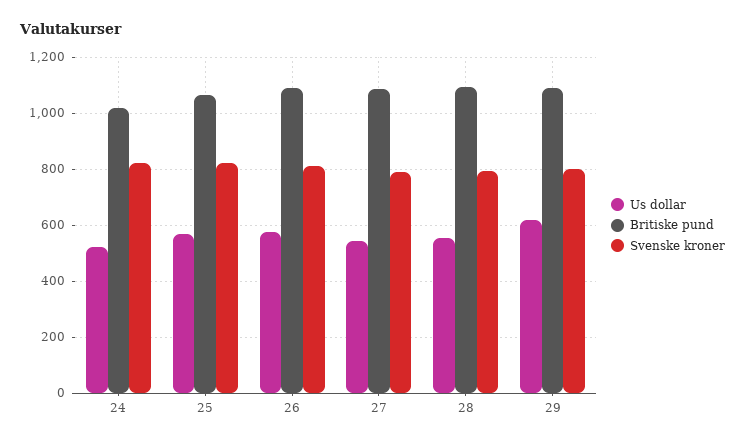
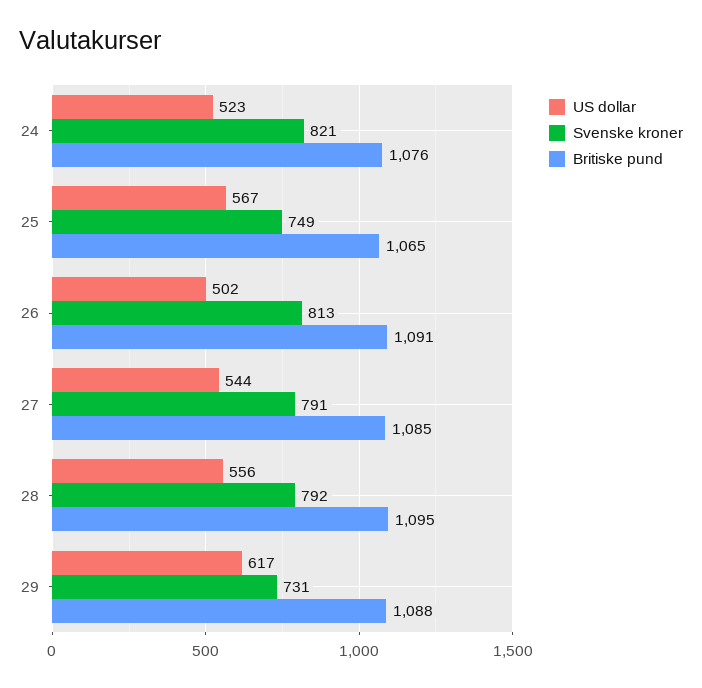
Britiske pund, 24: 1025 -> 1076
Svenske kroner, 25: 825 -> 749
Us dollar, 26: 575 -> 502
Svenske kroner, 29: 800 -> 731

